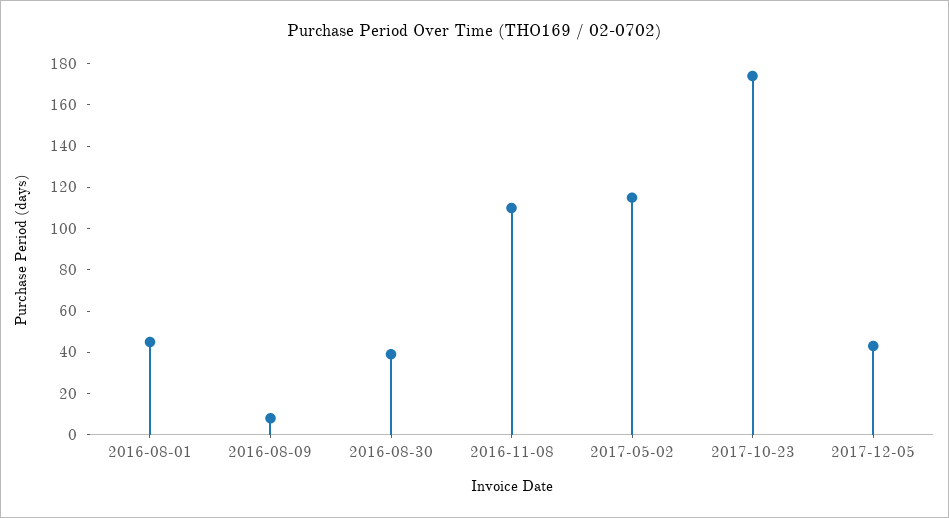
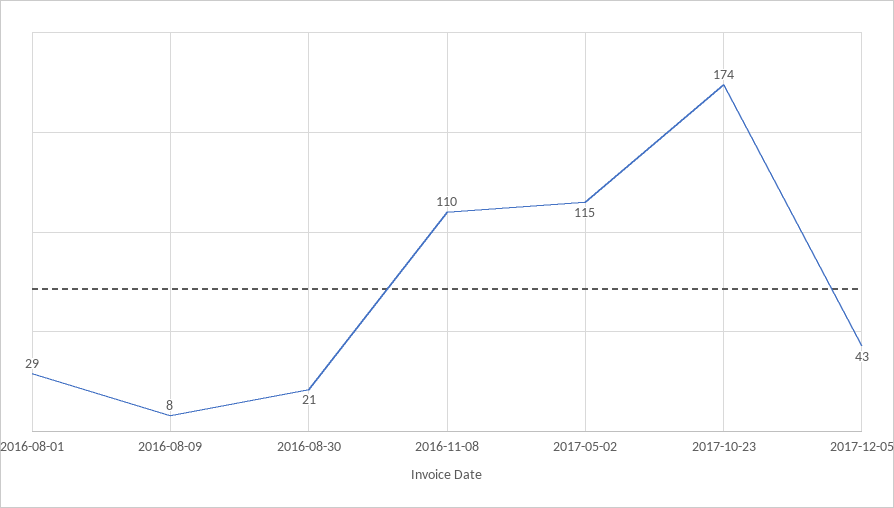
2016-08-01: 45 -> 29
2016-08-30: 40 -> 21

